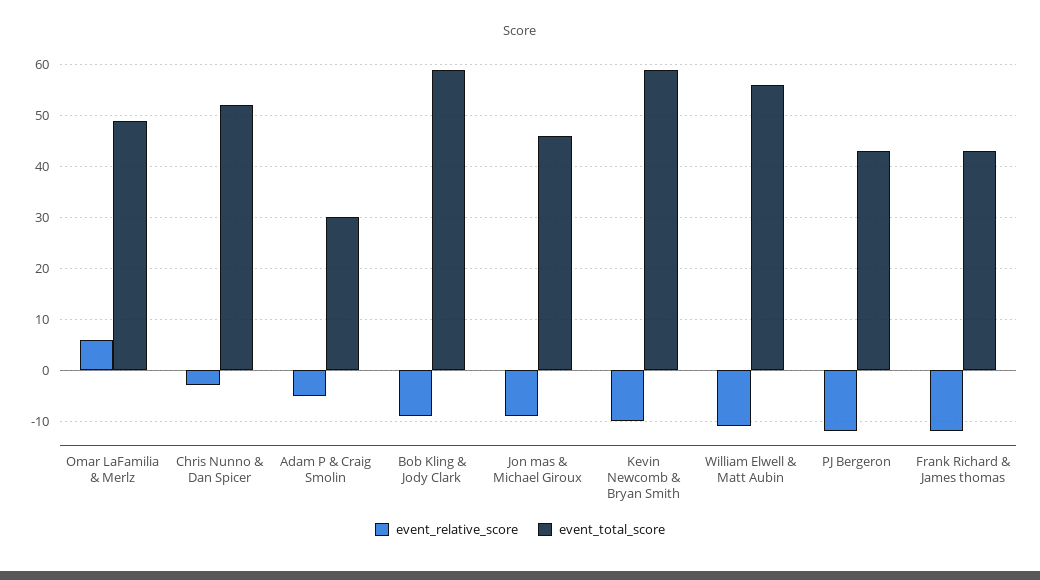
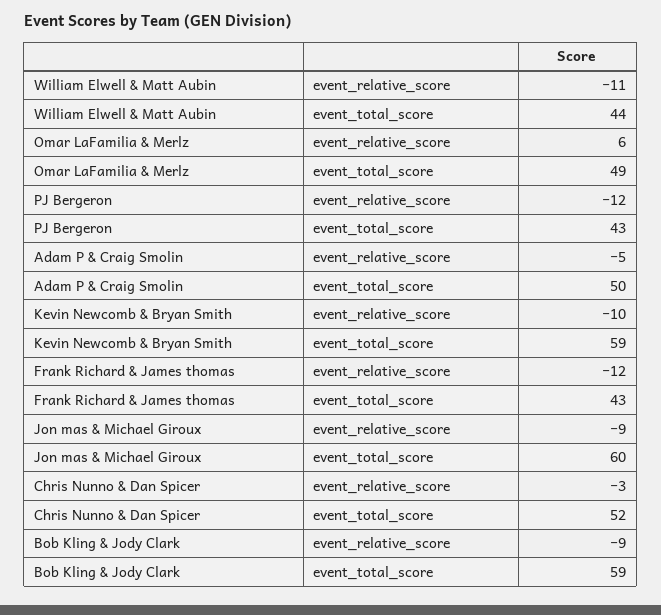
event_total_score, Adam P & Craig Smolin: 30 -> 50
event_total_score, Jon mas & Michael Giroux: 45 -> 60
event_total_score, William Elwell & Matt Aubin: 55 -> 44

